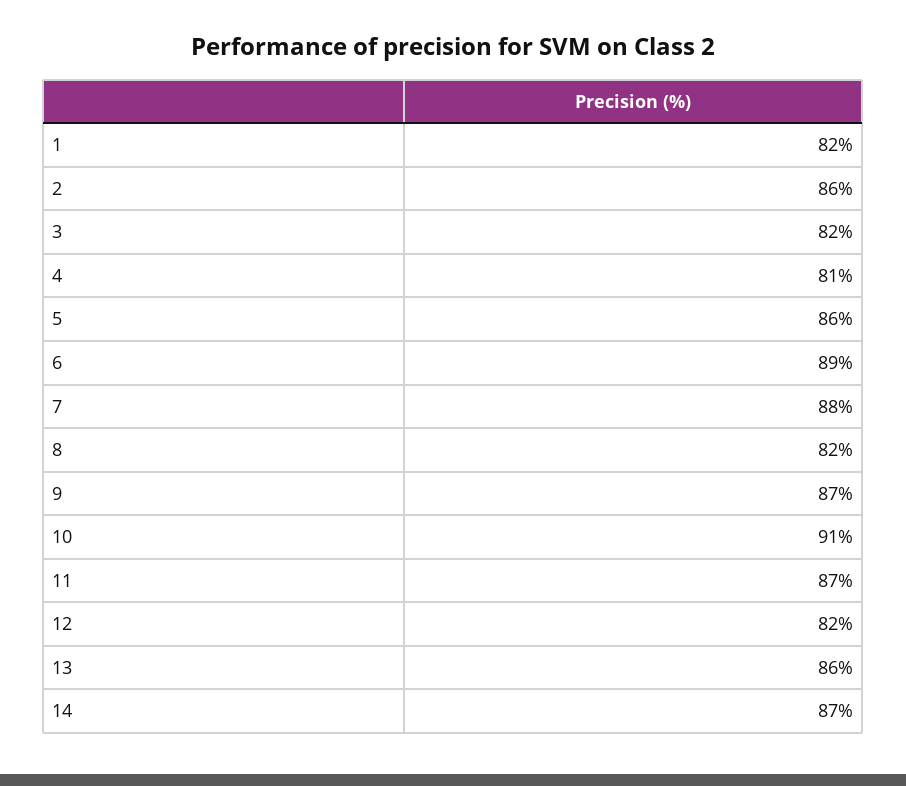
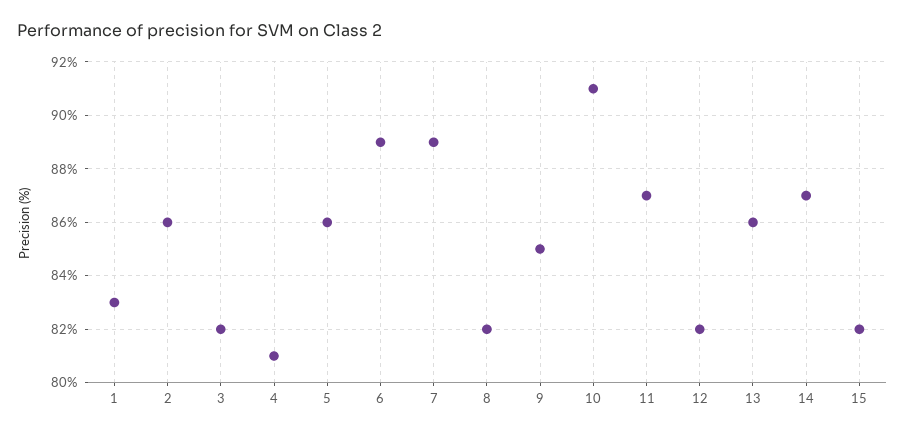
1: 82 -> 83
7: 88 -> 89
9: 87 -> 85
15: none -> 82

